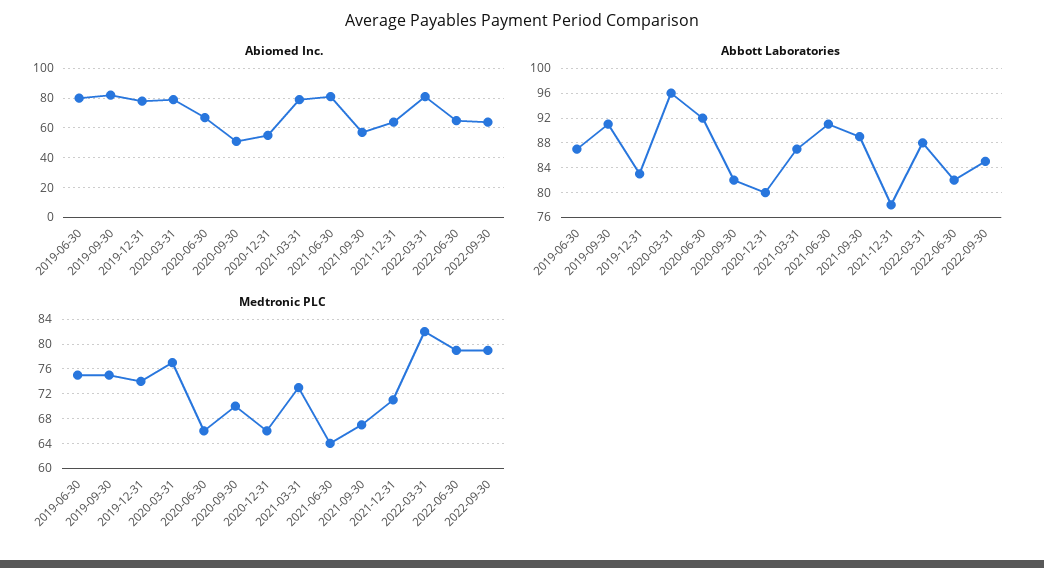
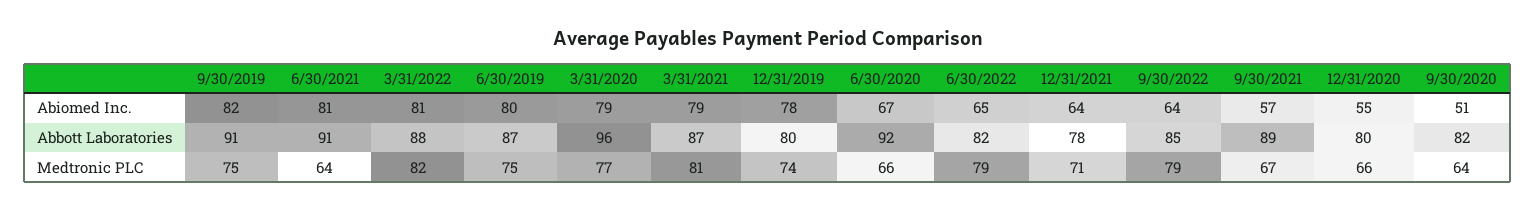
Abbott Laboratories, 2019-12-31: 83 -> 80
Medtronic PLC, 2020-09-30: 70 -> 64
Medtronic PLC, 2021-03-31: 73 -> 81

